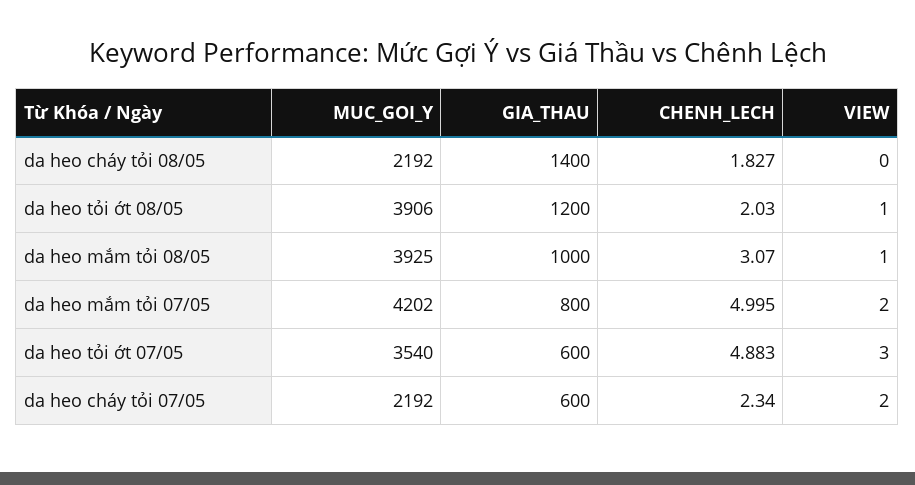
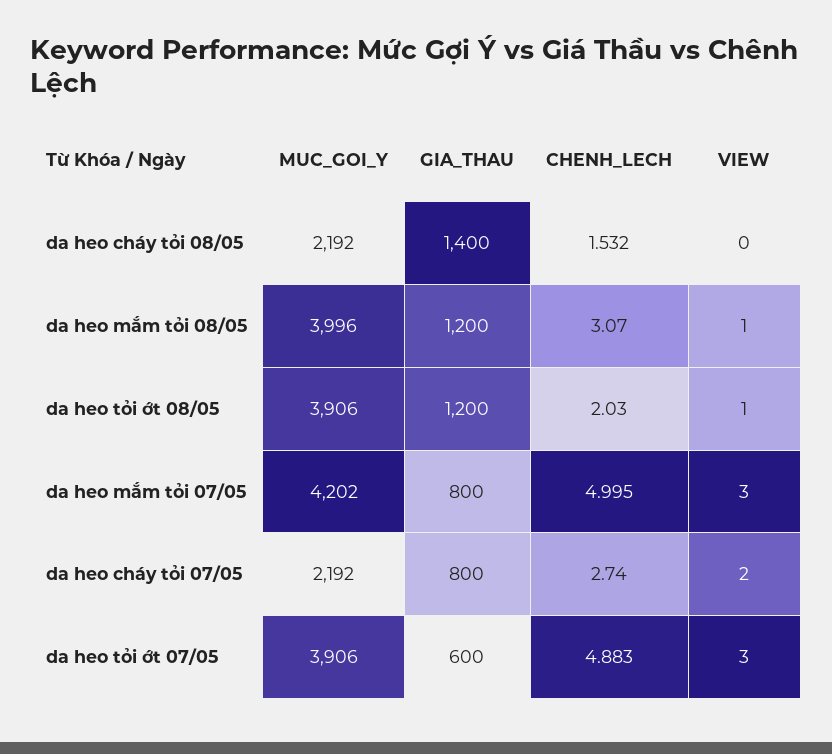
CHENH_LECH, da heo cháy tỏi 08/05: 1.827 -> 1.532
MUC_GOI_Y, da heo mắm tỏi 08/05: 3925 -> 3996
GIA_THAU, da heo mắm tỏi 08/05: 1000 -> 1200
VIEW, da heo mắm tỏi 07/05: 2 -> 3
MUC_GOI_Y, da heo tỏi ớt 07/05: 3540 -> 3906
GIA_THAU, da heo cháy tỏi 07/05: 600 -> 800
CHENH_LECH, da heo cháy tỏi 07/05: 2.34 -> 2.74

